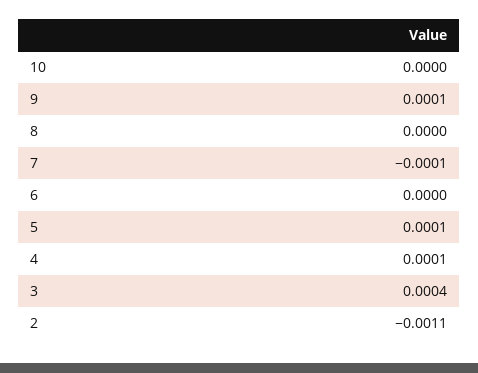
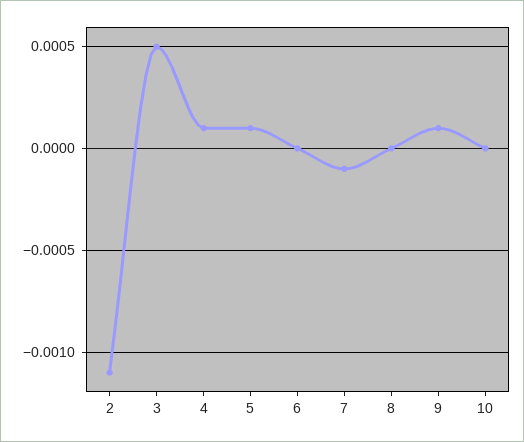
3: 0.0004 -> 0.0005

